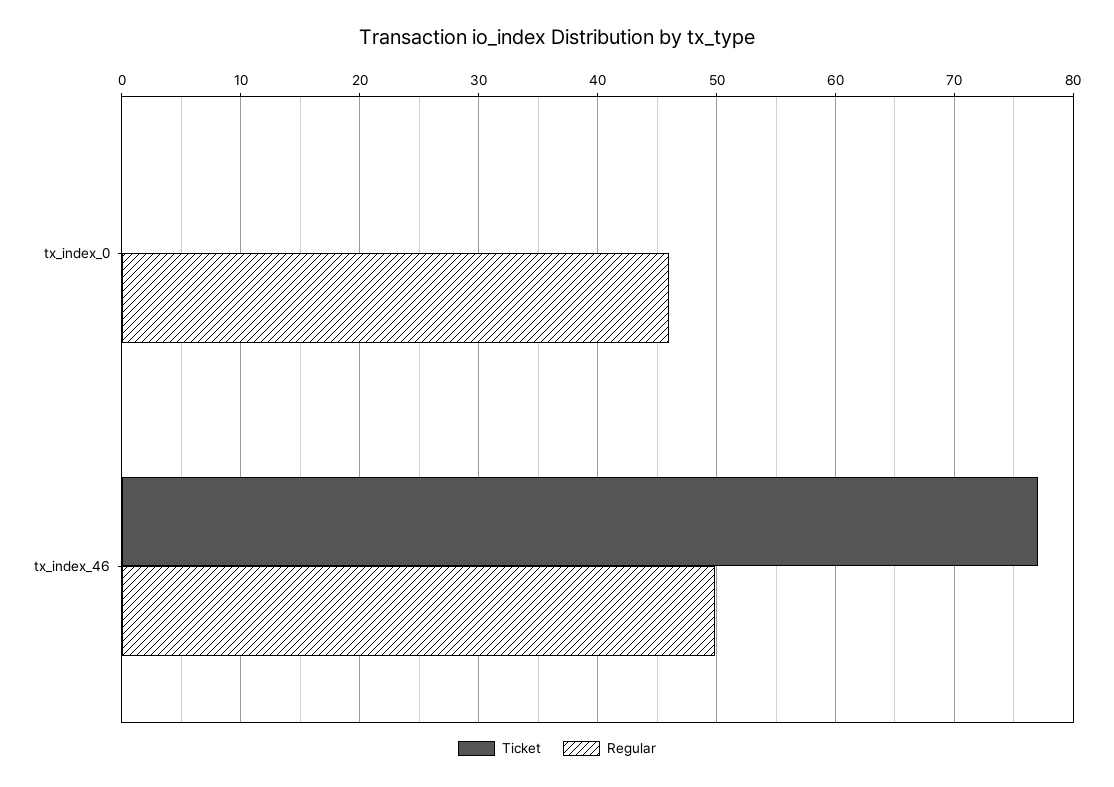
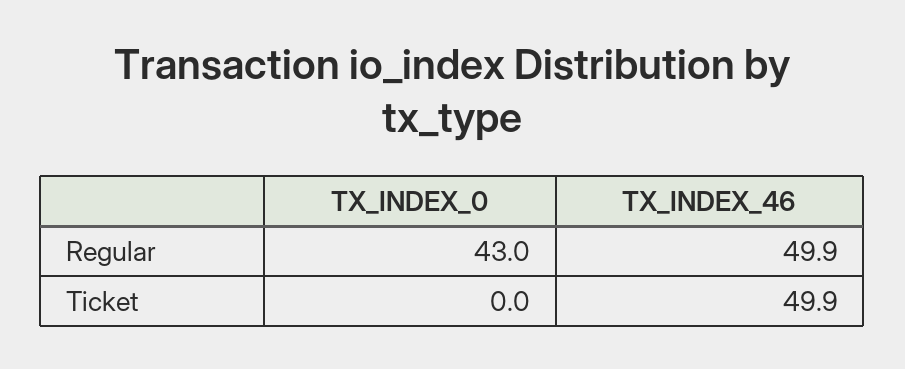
Regular, tx_index_0: 46 -> 43
Ticket, tx_index_46: 77 -> 49.9

